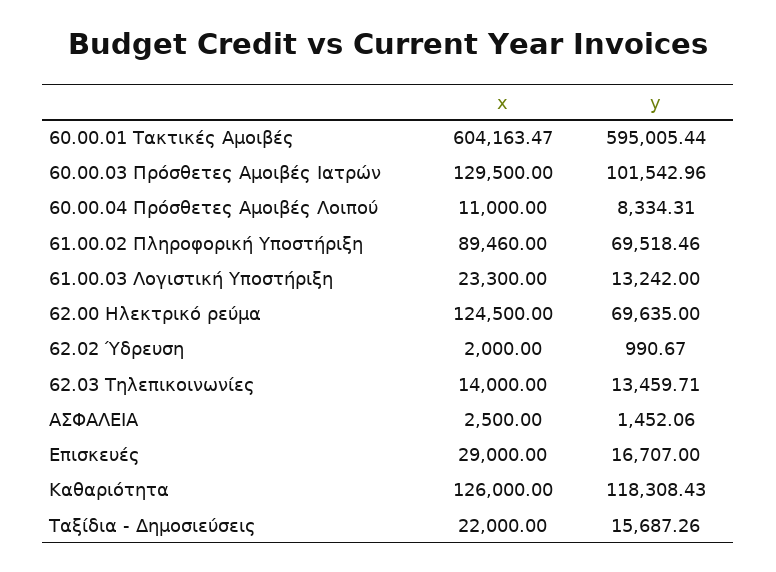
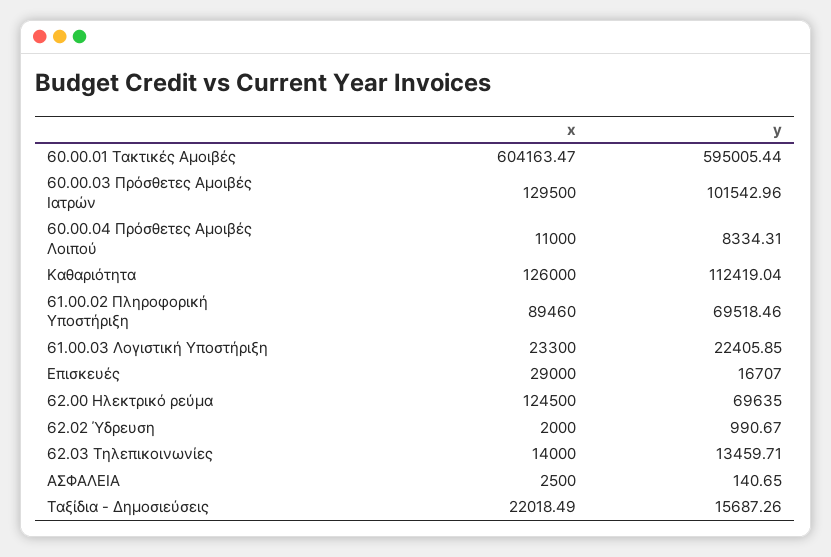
y, 61.00.03 Λογιστική Υποστήριξη: 13242 -> 22405.85
y, ΑΣΦΑΛΕΙΑ: 1452.06 -> 140.65
y, Καθαριότητα: 118308.43 -> 112419.04
x, Ταξίδια - Δημοσιεύσεις: 22000 -> 22018.49

